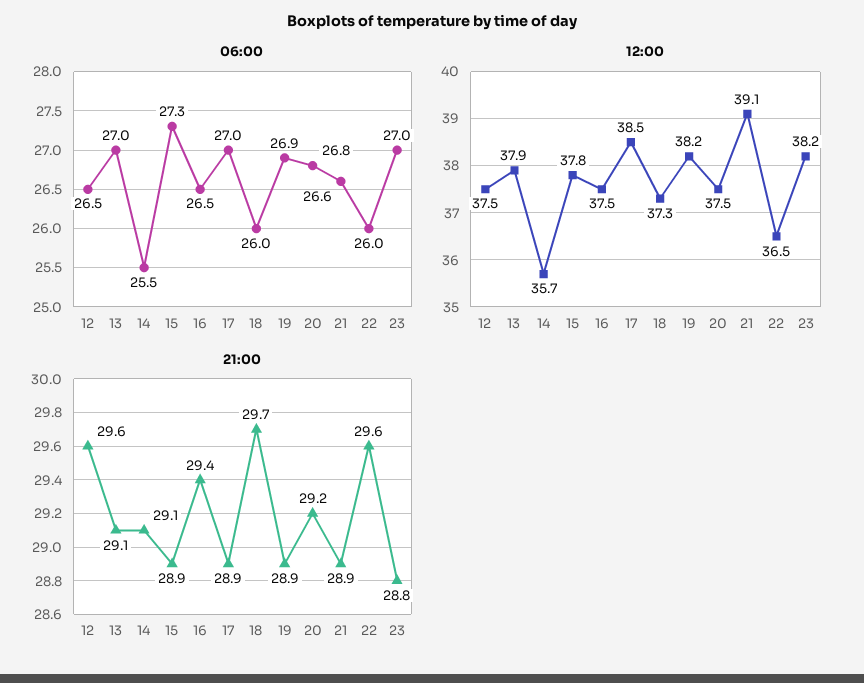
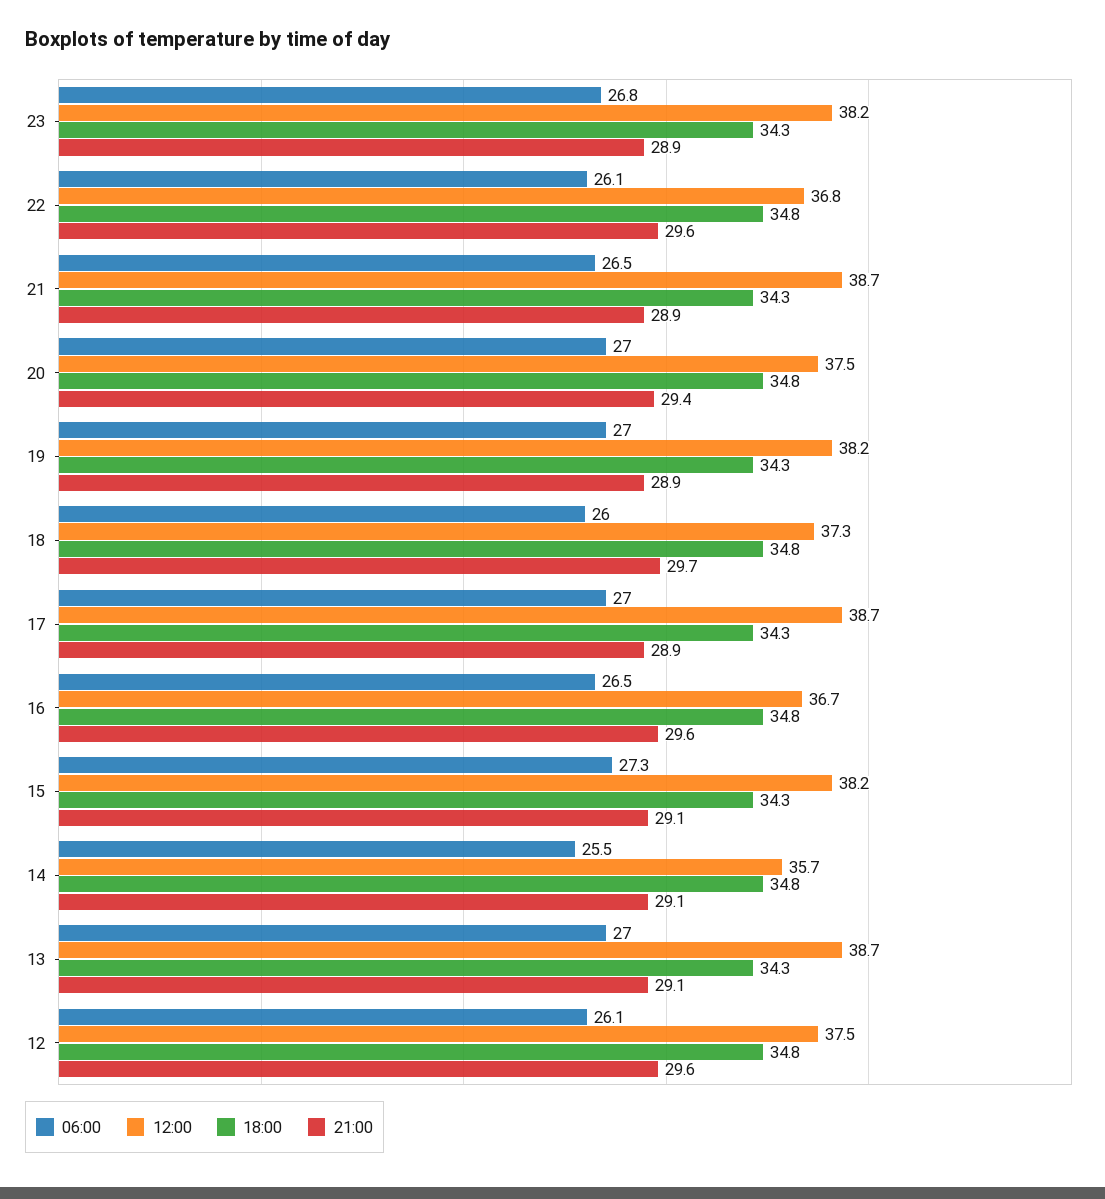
06:00, 12: 26.5 -> 26.1
06:00, 19: 26.9 -> 27
06:00, 20: 26.8 -> 27
06:00, 21: 26.6 -> 26.5
06:00, 22: 26 -> 26.1
06:00, 23: 27 -> 26.8
12:00, 13: 37.9 -> 38.7
12:00, 15: 37.8 -> 38.2
12:00, 16: 37.5 -> 36.7
12:00, 17: 38.5 -> 38.7
12:00, 21: 39.1 -> 38.7
12:00, 22: 36.5 -> 36.8
21:00, 15: 28.9 -> 29.1
21:00, 16: 29.4 -> 29.6
21:00, 20: 29.2 -> 29.4
21:00, 23: 28.8 -> 28.9
18:00, 23: none -> 34.3
18:00, 22: none -> 34.8
18:00, 21: none -> 34.3
18:00, 20: none -> 34.8
18:00, 19: none -> 34.3
18:00, 18: none -> 34.8
18:00, 17: none -> 34.3
18:00, 16: none -> 34.8
18:00, 15: none -> 34.3
18:00, 14: none -> 34.8
18:00, 13: none -> 34.3
18:00, 12: none -> 34.8

